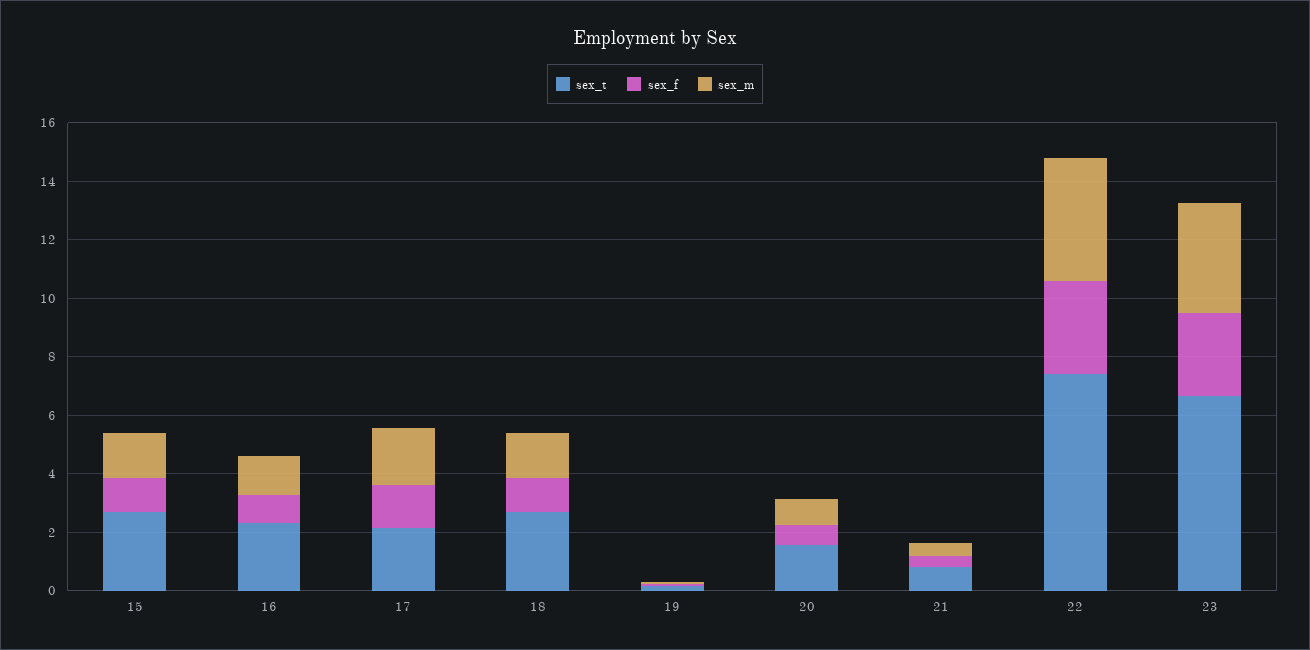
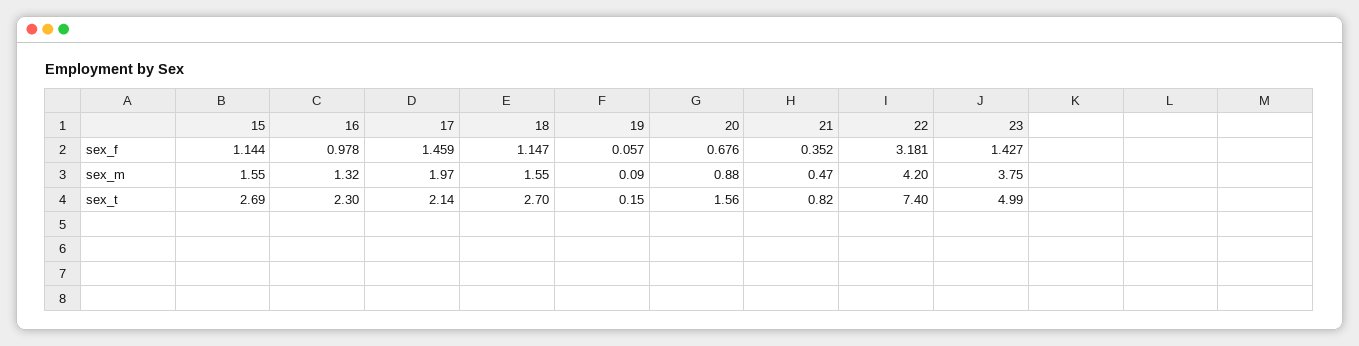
sex_t, 23: 6.5 -> 4.99
sex_f, 23: 3 -> 1.427

